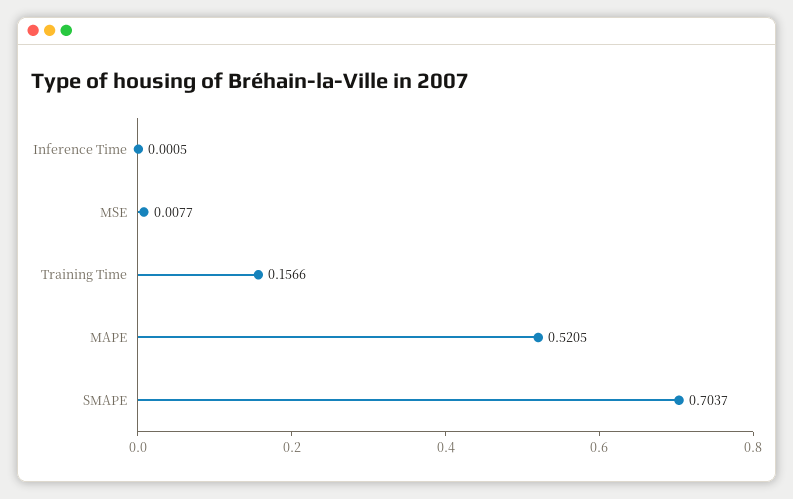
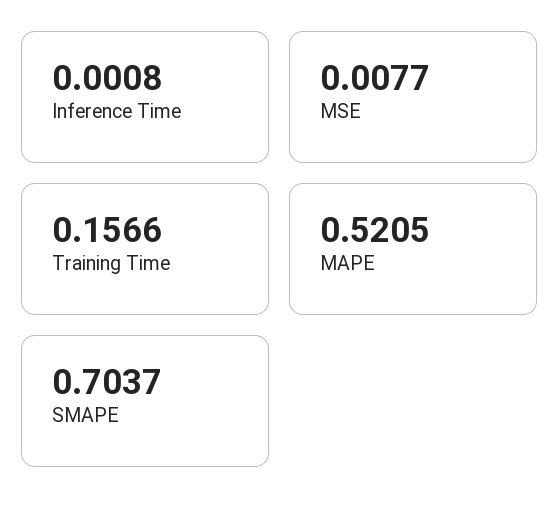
Inference Time: 0.0005 -> 0.0008

